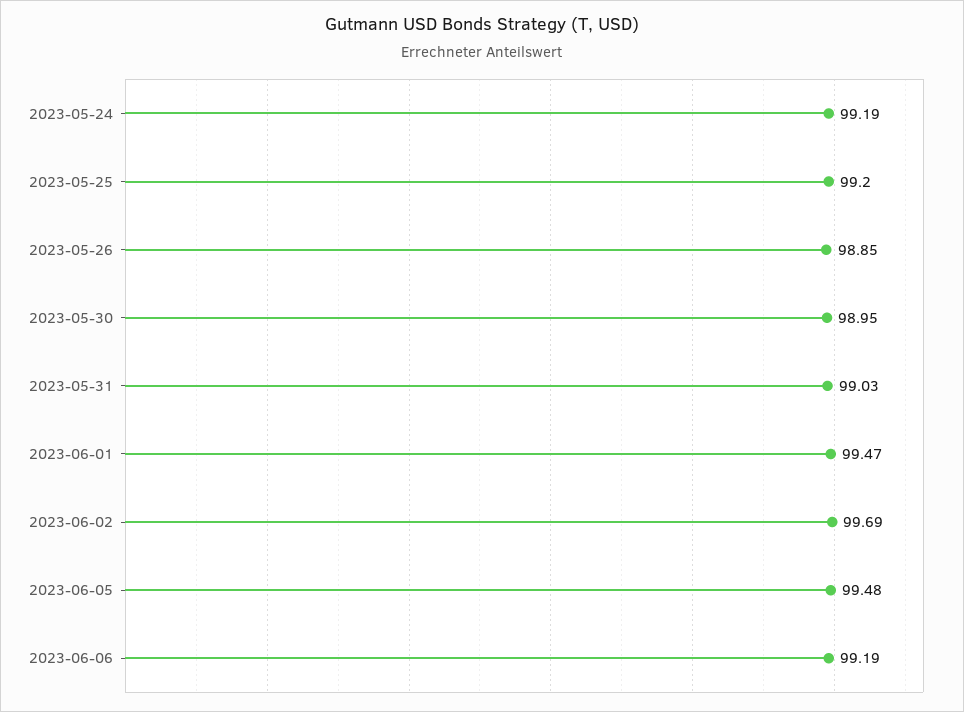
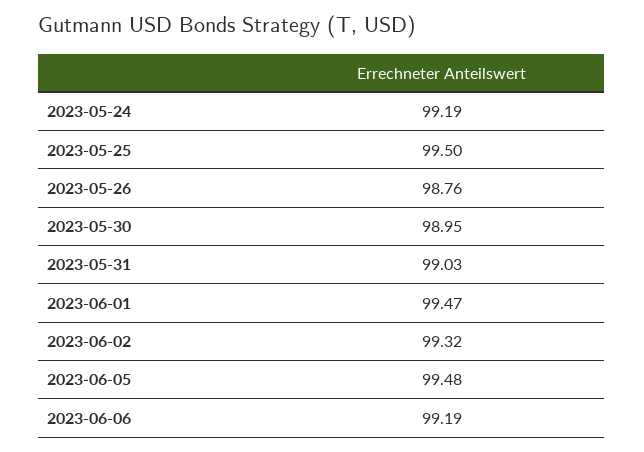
2023-05-25: 99.2 -> 99.5
2023-05-26: 98.85 -> 98.76
2023-06-02: 99.69 -> 99.32

